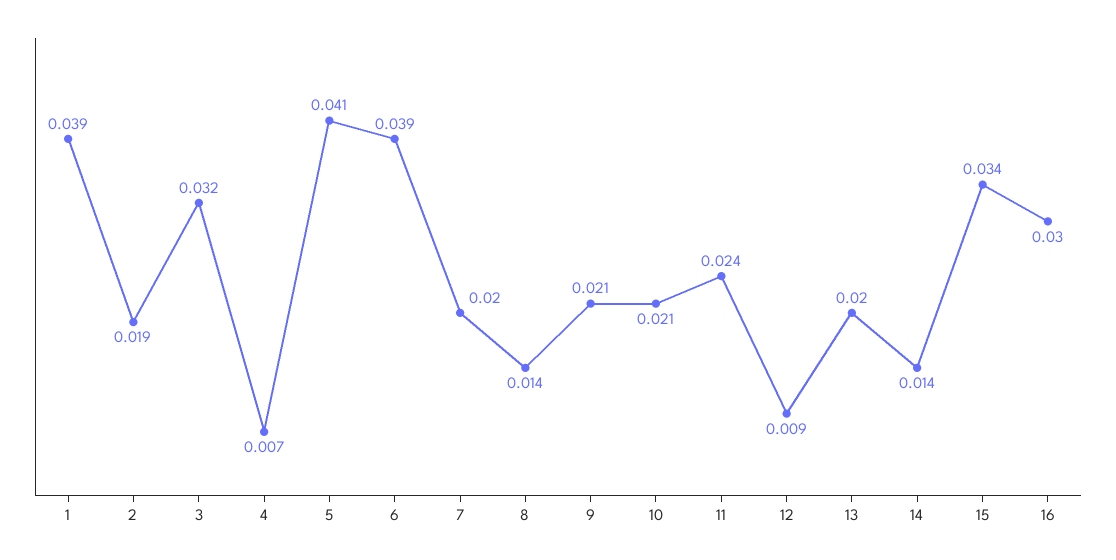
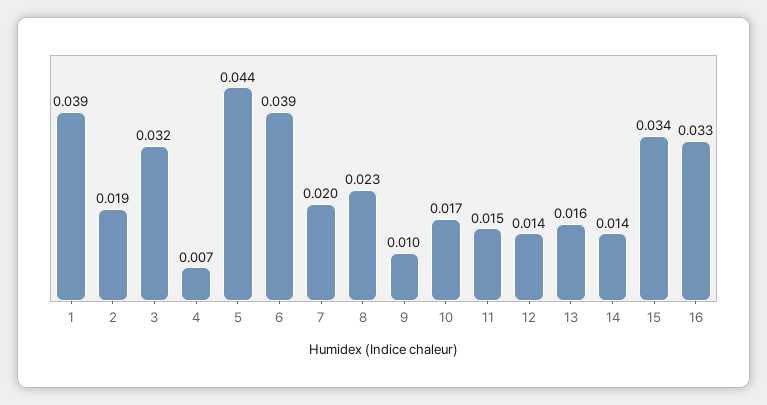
5: 0.041 -> 0.044
8: 0.014 -> 0.023
9: 0.021 -> 0.01
10: 0.021 -> 0.017
11: 0.024 -> 0.015
12: 0.009 -> 0.014
13: 0.02 -> 0.016
16: 0.03 -> 0.033

